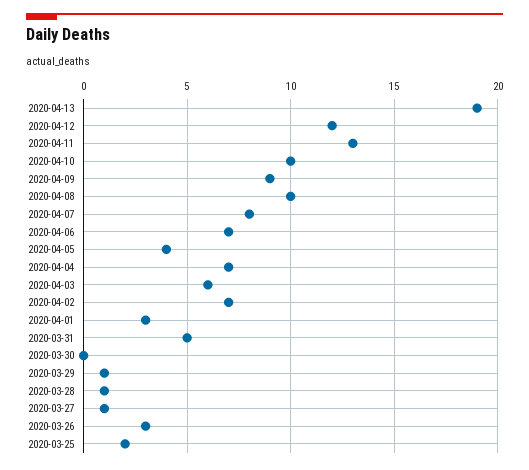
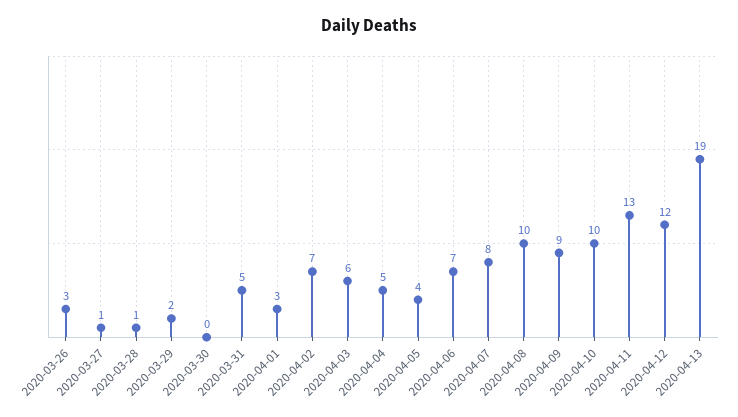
2020-04-04: 7 -> 5
2020-03-29: 1 -> 2
2020-03-25: 2 -> none

